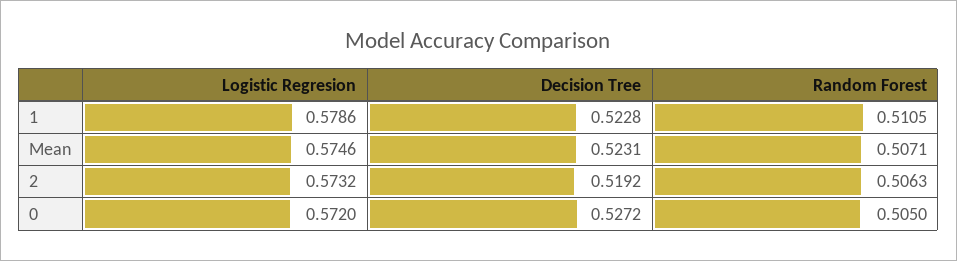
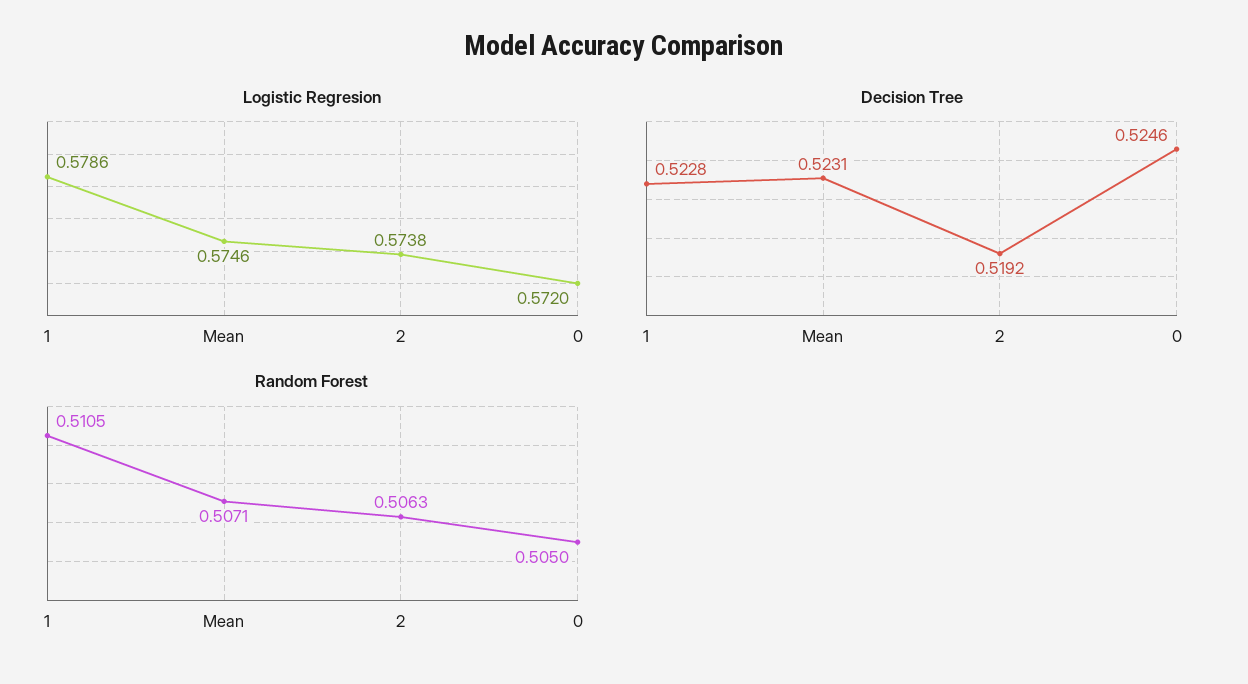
Logistic Regresion, 2: 0.5732 -> 0.5738
Decision Tree, 0: 0.5272 -> 0.5246

